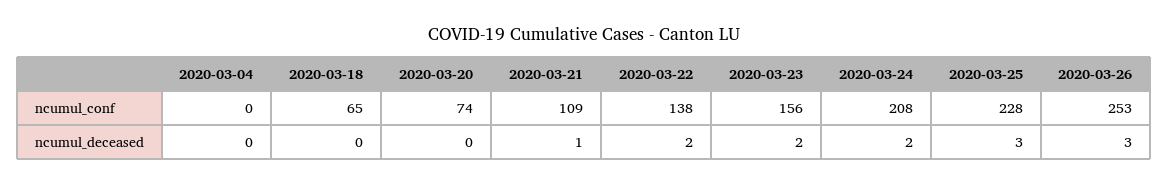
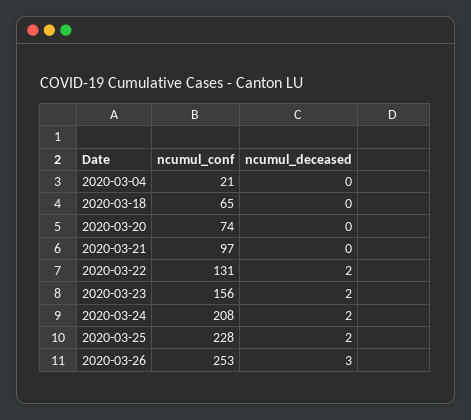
2020-03-04, ncumul_conf: 0 -> 21
2020-03-21, ncumul_conf: 109 -> 97
2020-03-22, ncumul_conf: 138 -> 131
2020-03-21, ncumul_deceased: 1 -> 0
2020-03-25, ncumul_deceased: 3 -> 2

